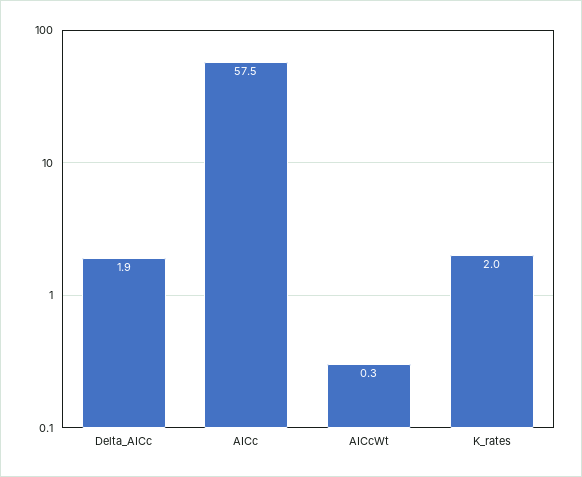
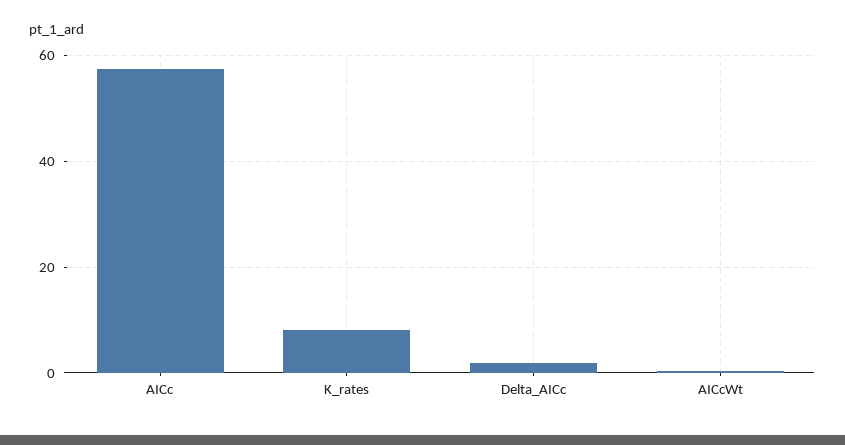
K_rates: 2 -> 8

